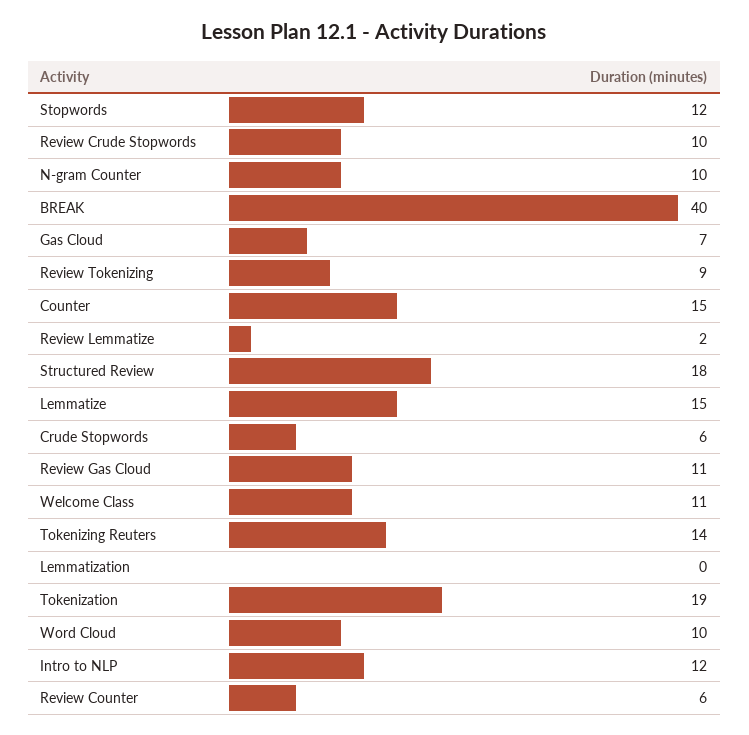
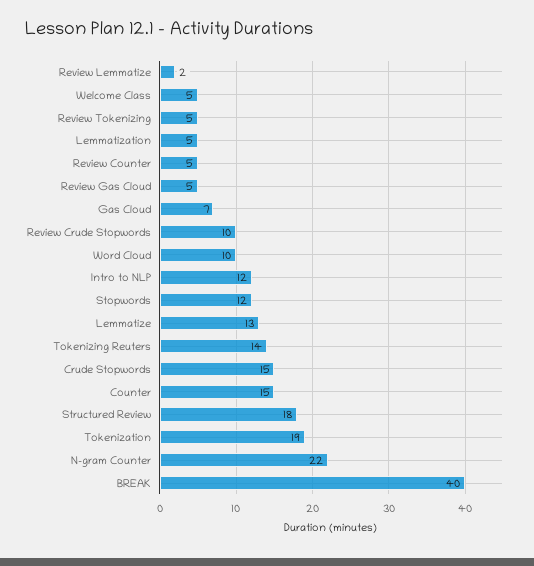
N-gram Counter: 10 -> 22
Review Tokenizing: 9 -> 5
Lemmatize: 15 -> 13
Crude Stopwords: 6 -> 15
Review Gas Cloud: 11 -> 5
Welcome Class: 11 -> 5
Lemmatization: 0 -> 5
Review Counter: 6 -> 5

